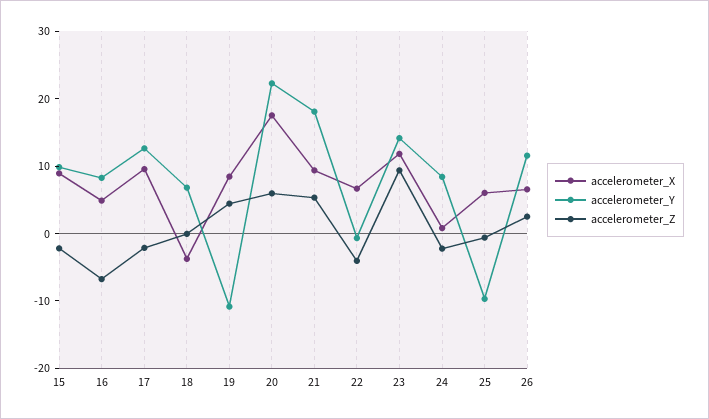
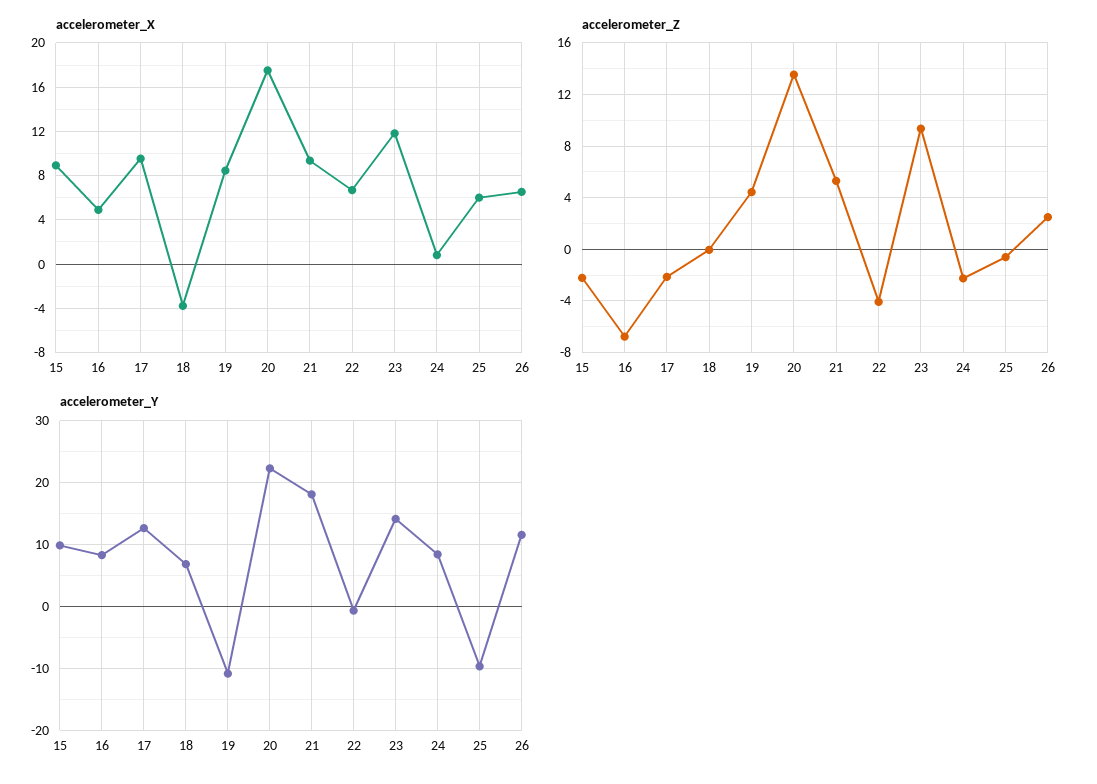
accelerometer_Z, 20: 6 -> 13.5

